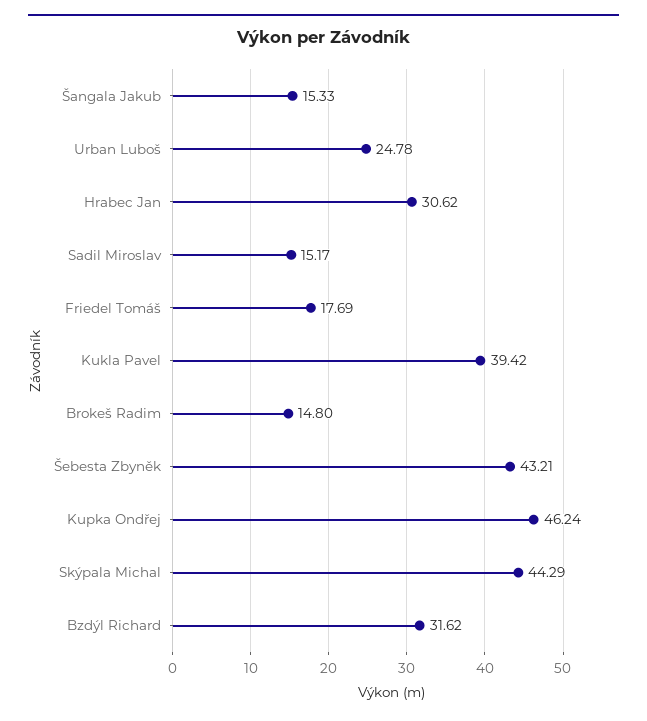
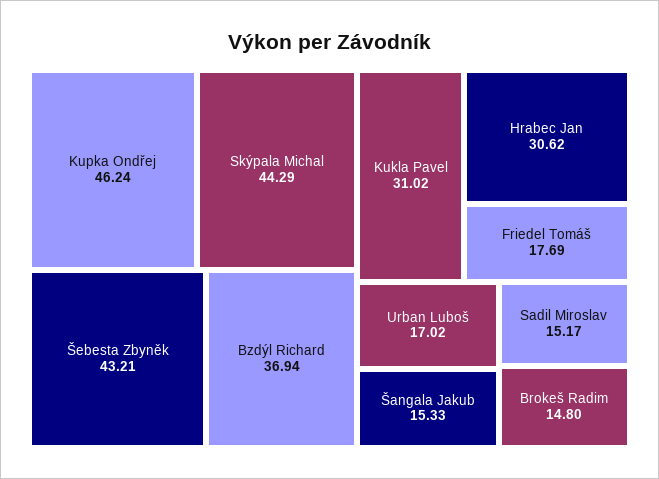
Urban Luboš: 24.78 -> 17.02
Kukla Pavel: 39.42 -> 31.02
Bzdýl Richard: 31.62 -> 36.94

